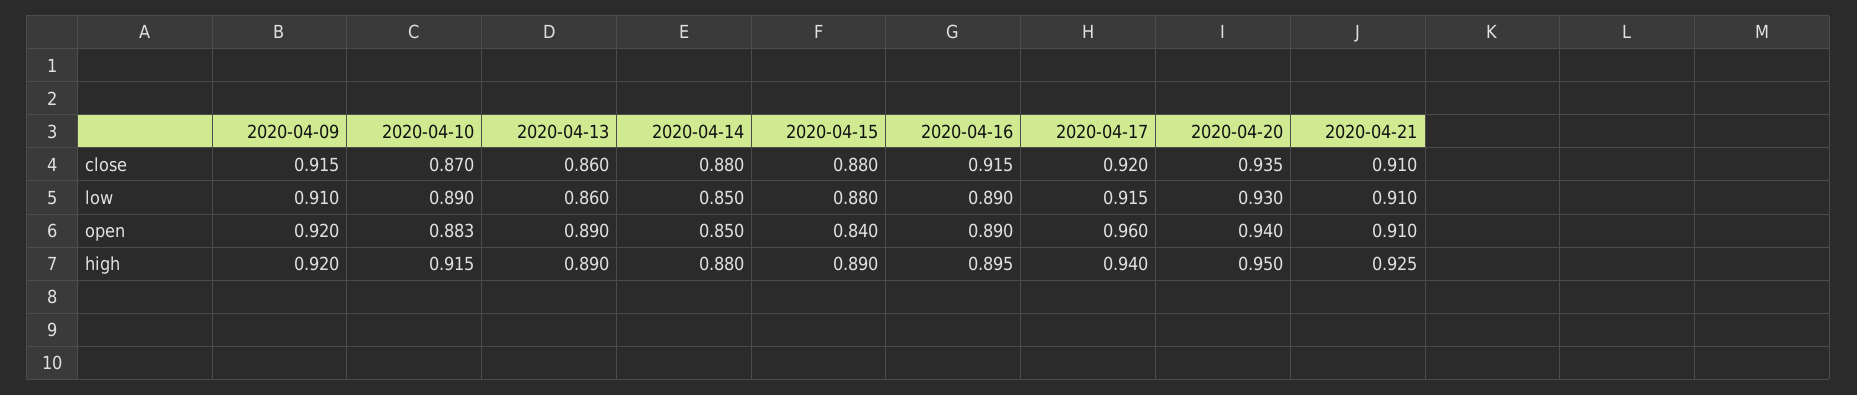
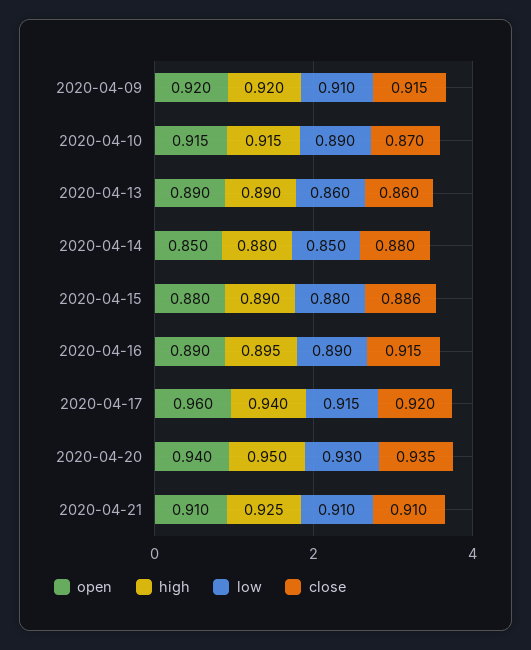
close, 2020-04-15: 0.88 -> 0.886
open, 2020-04-10: 0.883 -> 0.915
open, 2020-04-15: 0.84 -> 0.88

